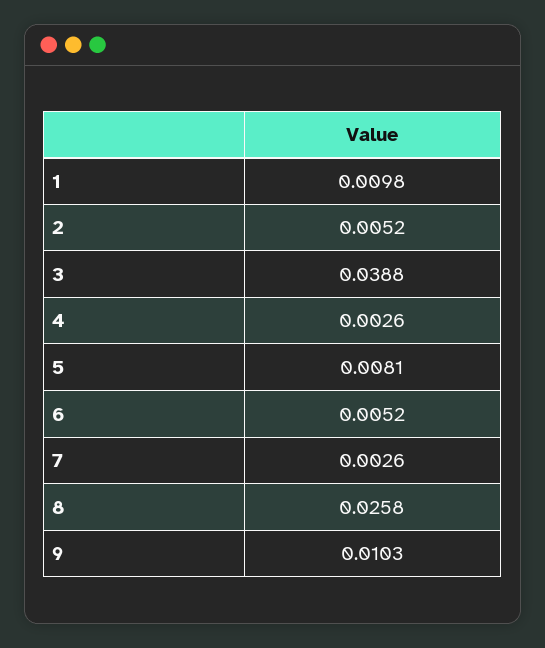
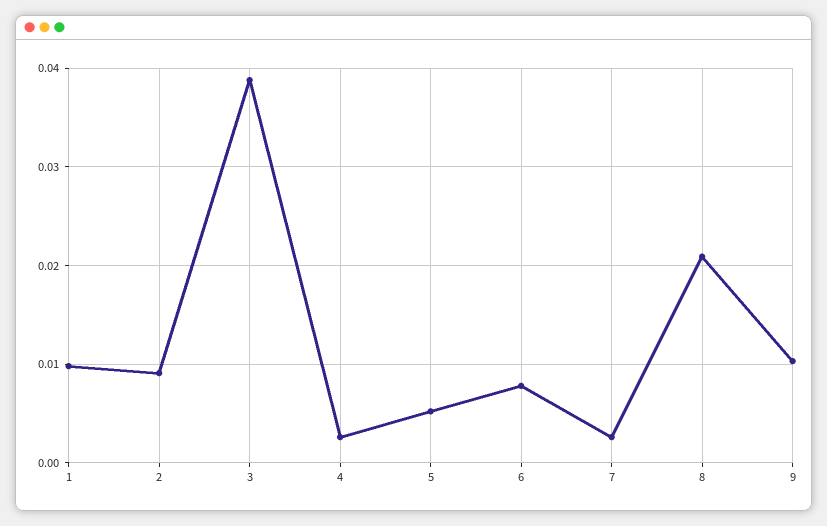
2: 0.0052 -> 0.009
5: 0.0081 -> 0.005
6: 0.0052 -> 0.008
8: 0.0258 -> 0.021

